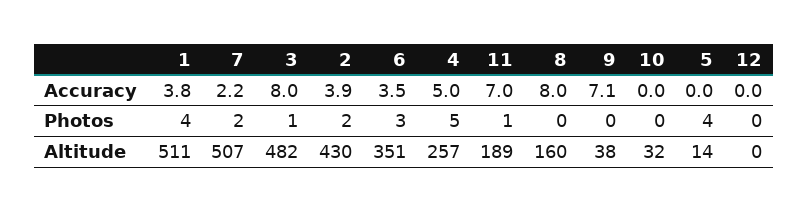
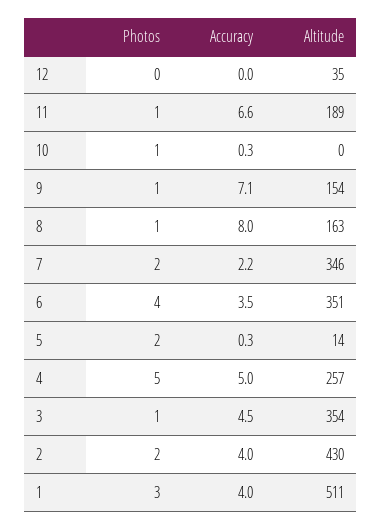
1, Accuracy: 3.8 -> 4
3, Accuracy: 8 -> 4.5
2, Accuracy: 3.9 -> 4
11, Accuracy: 7 -> 6.6
10, Accuracy: 0 -> 0.3
5, Accuracy: 0 -> 0.3
1, Photos: 4 -> 3
6, Photos: 3 -> 4
8, Photos: 0 -> 1
9, Photos: 0 -> 1
10, Photos: 0 -> 1
5, Photos: 4 -> 2
7, Altitude: 507 -> 346
3, Altitude: 482 -> 354
8, Altitude: 160 -> 163
9, Altitude: 38 -> 154
10, Altitude: 32 -> 0
12, Altitude: 0 -> 35

